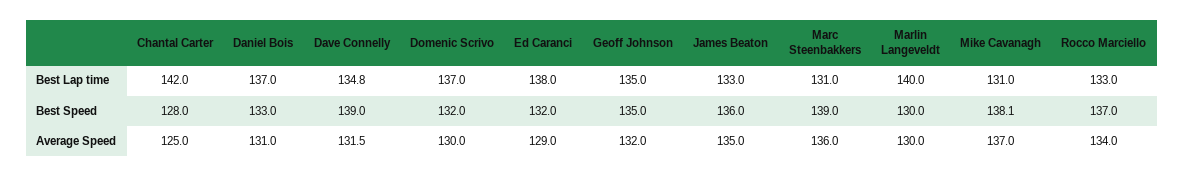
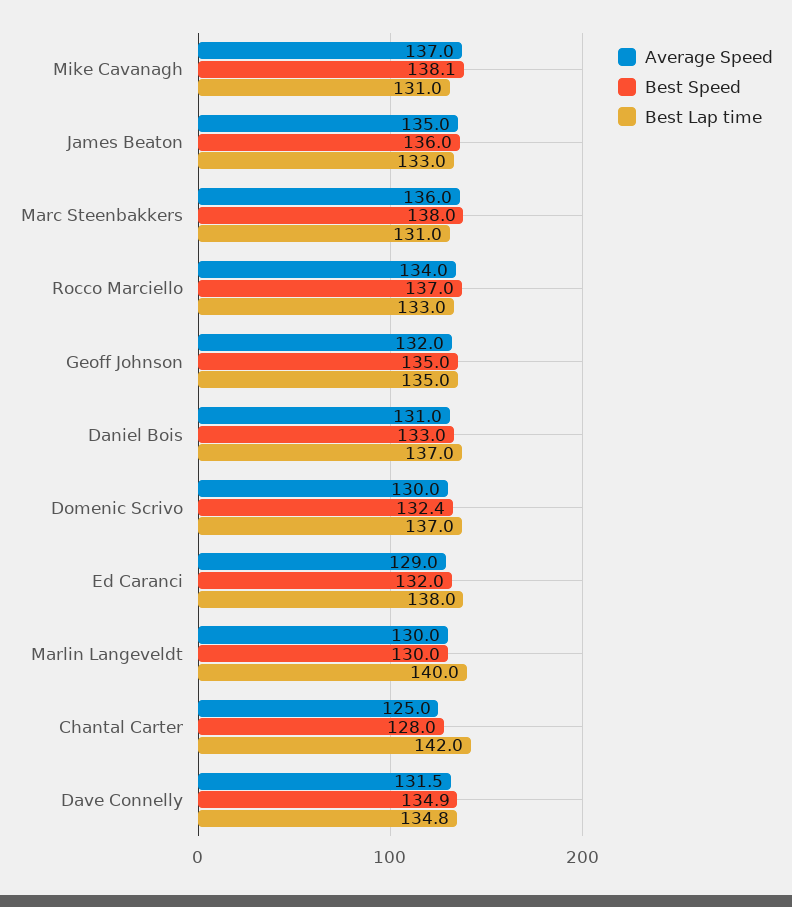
Best Speed, Dave Connelly: 139 -> 134.9
Best Speed, Domenic Scrivo: 132 -> 132.4
Best Speed, Marc Steenbakkers: 139 -> 138

